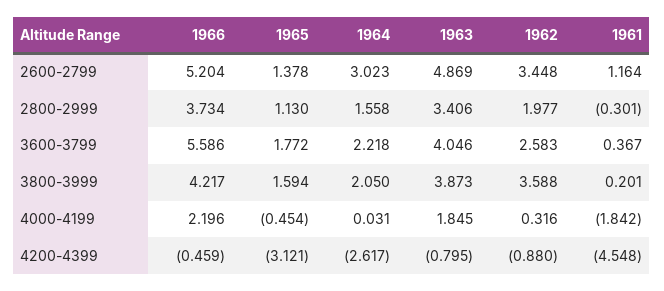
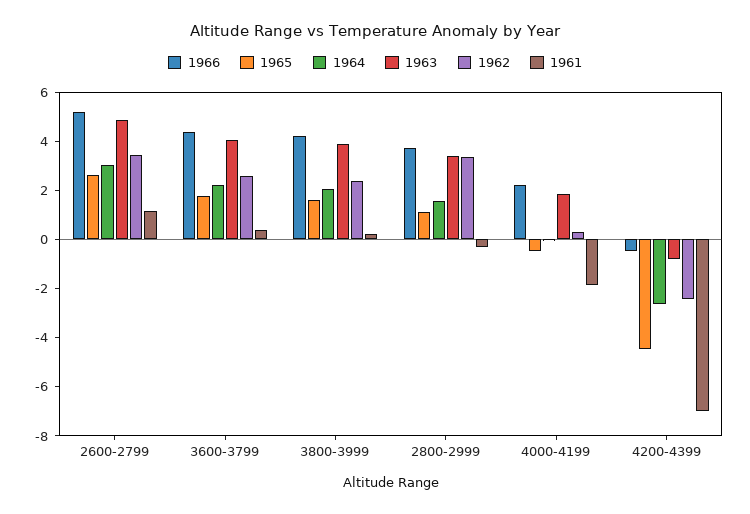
1965, 2600-2799: 1.378 -> 2.5
1962, 2800-2999: 1.977 -> 3.5
1966, 3600-3799: 5.586 -> 4.5
1962, 3800-3999: 3.588 -> 2.5
1965, 4200-4399: -3.121 -> -4.5
1962, 4200-4399: -0.88 -> -2.5
1961, 4200-4399: -4.548 -> -7

